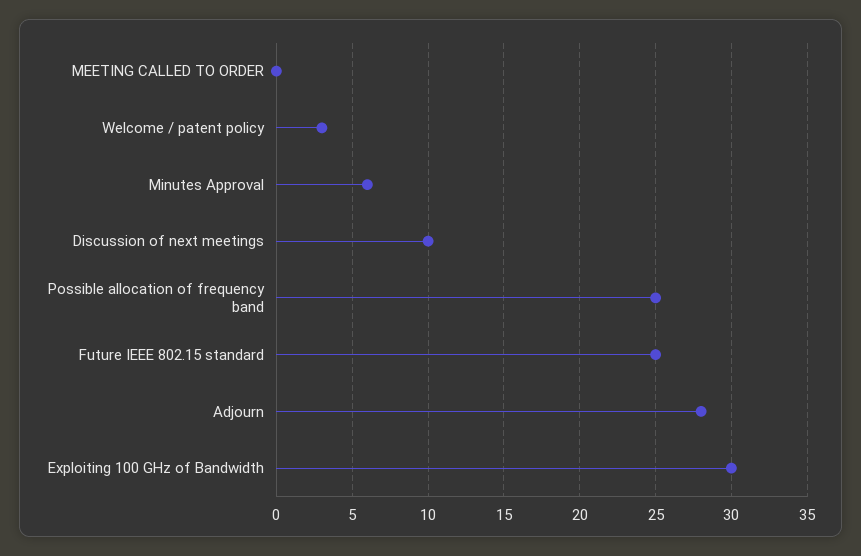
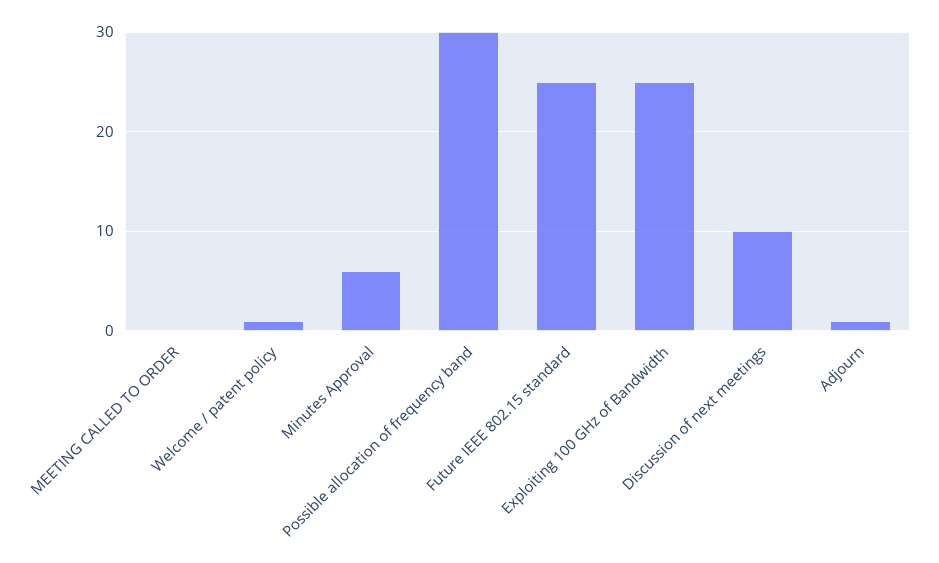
Welcome / patent policy: 3 -> 1
Possible allocation of frequency band: 25 -> 30
Adjourn: 28 -> 1
Exploiting 100 GHz of Bandwidth: 30 -> 25

